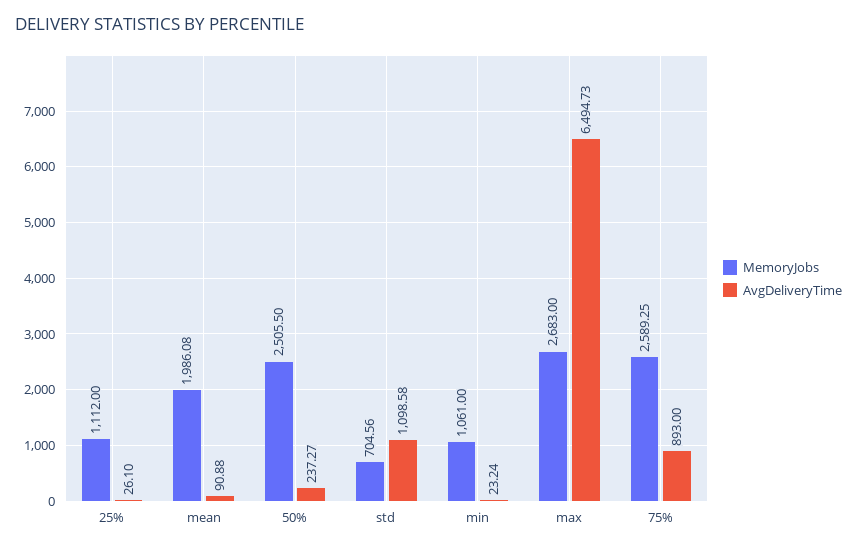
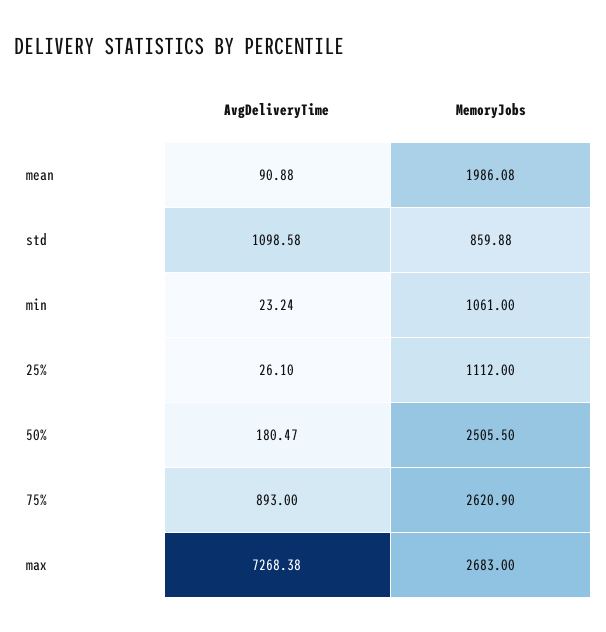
AvgDeliveryTime, 50%: 237.27 -> 180.47
MemoryJobs, std: 704.56 -> 859.88
AvgDeliveryTime, max: 6494.73 -> 7268.38
MemoryJobs, 75%: 2589.25 -> 2620.9

